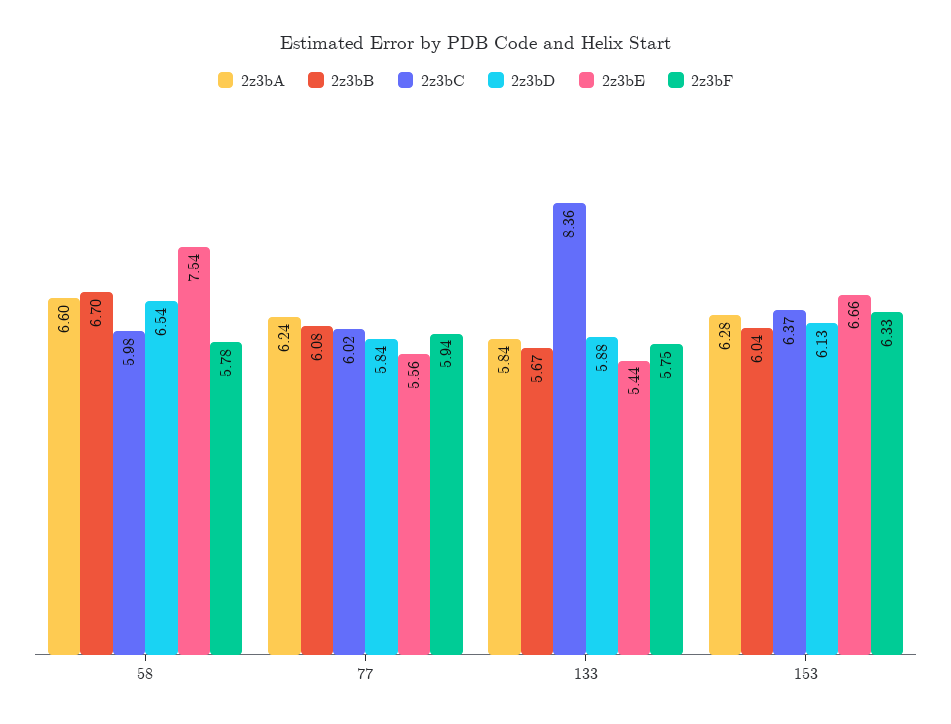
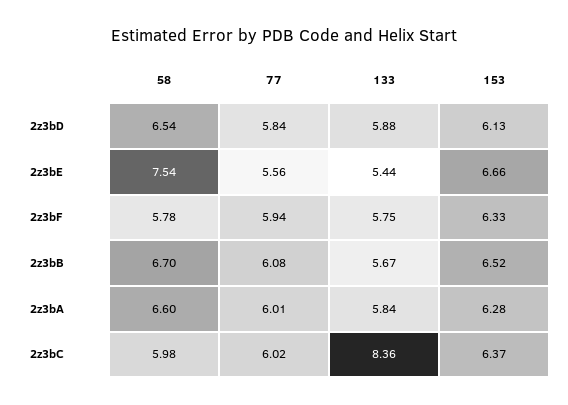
2z3bA, 77: 6.24 -> 6.01
2z3bB, 153: 6.04 -> 6.52

